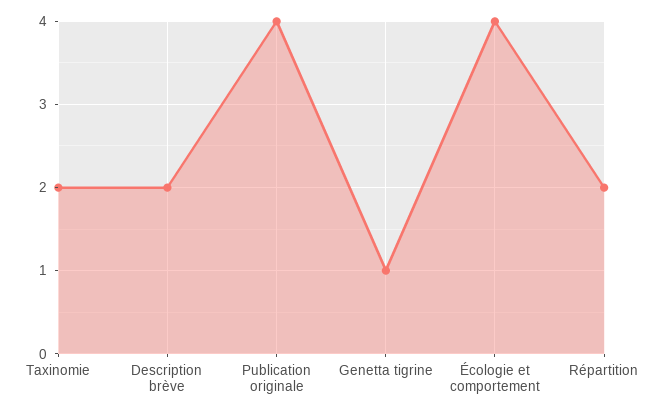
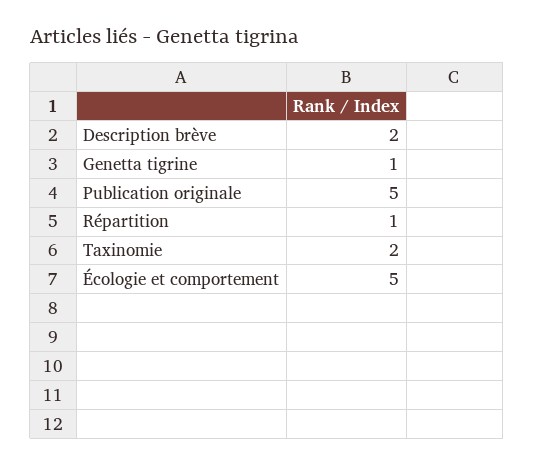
Publication originale: 4 -> 5
Écologie et comportement: 4 -> 5
Répartition: 2 -> 1

